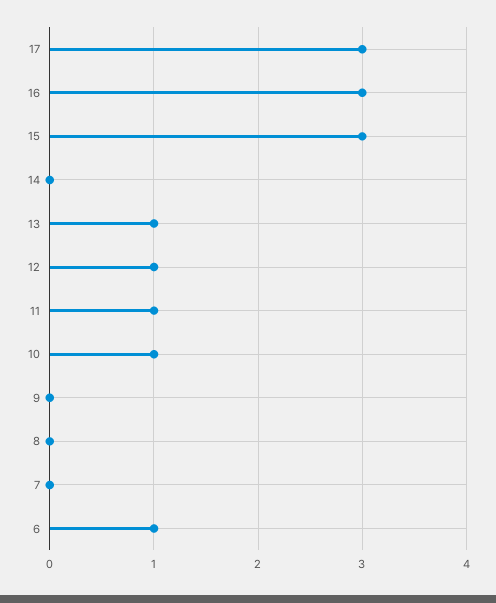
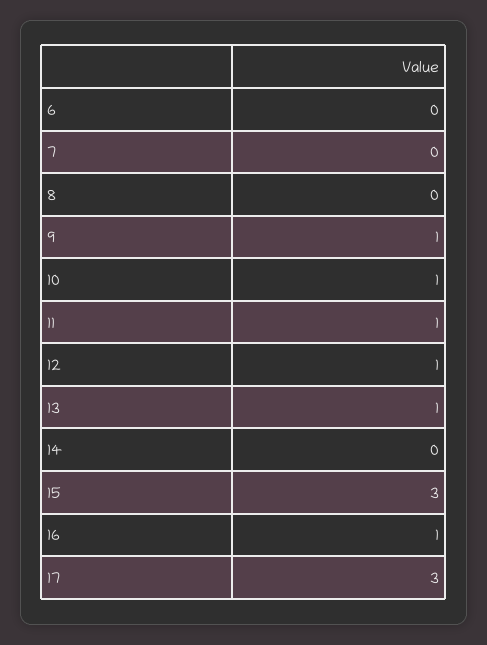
16: 3 -> 1
9: 0 -> 1
6: 1 -> 0

